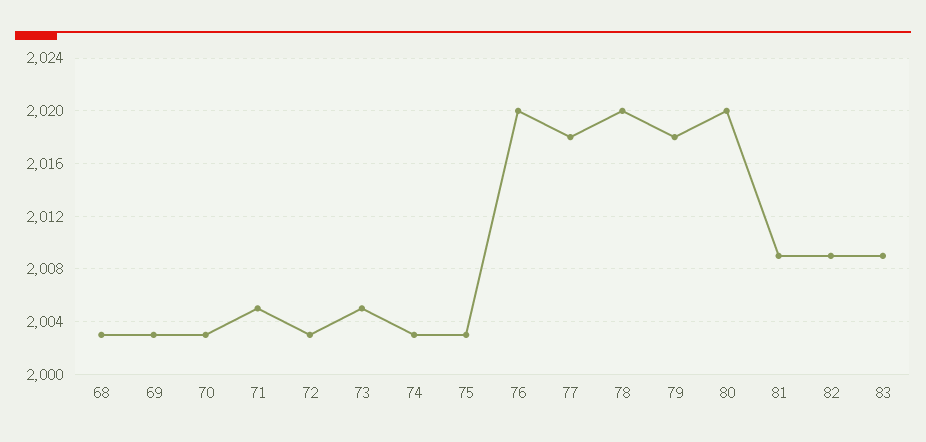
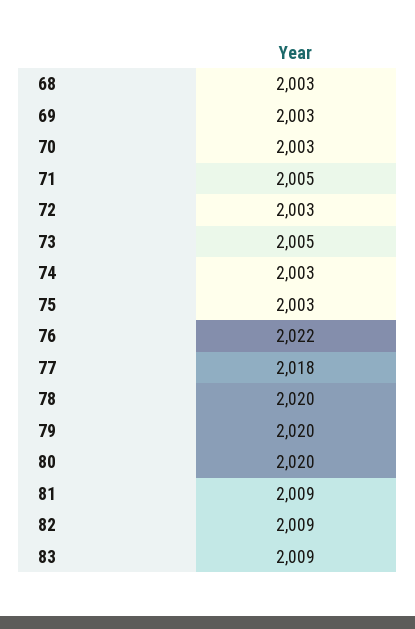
76: 2020 -> 2022
79: 2018 -> 2020

